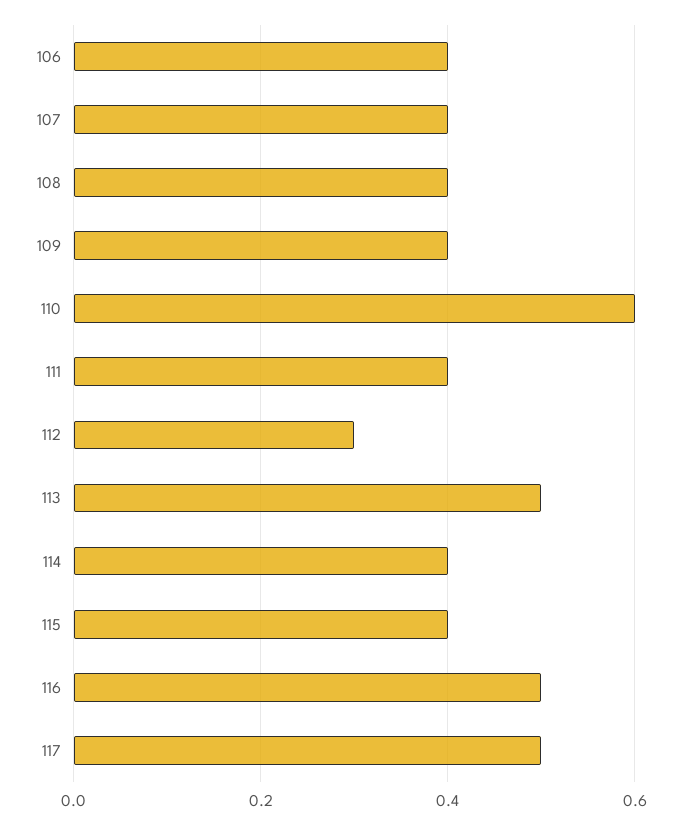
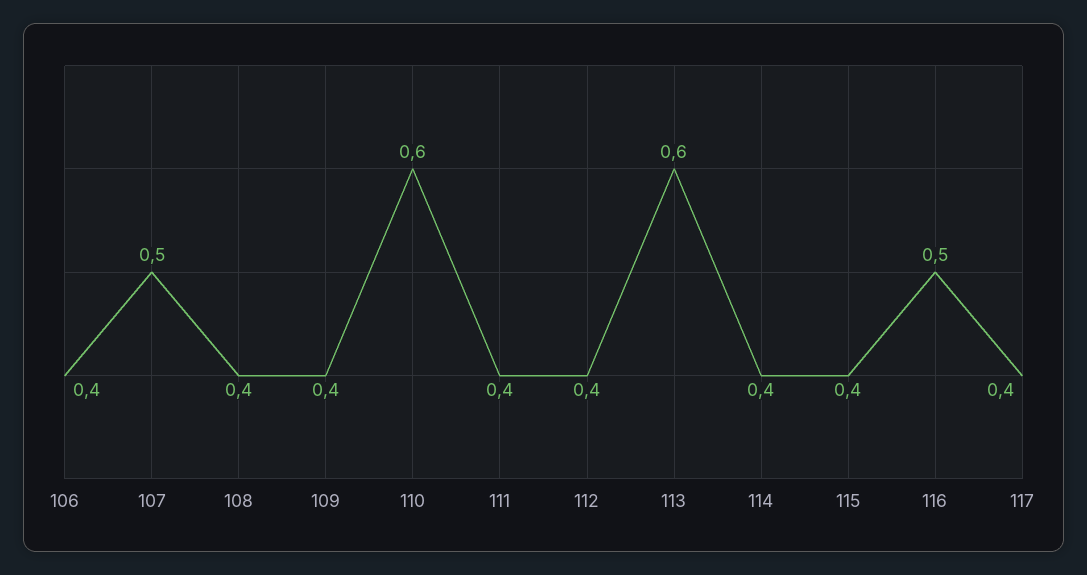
107: 0.4 -> 0.5
112: 0.3 -> 0.4
113: 0.5 -> 0.6
117: 0.5 -> 0.4

